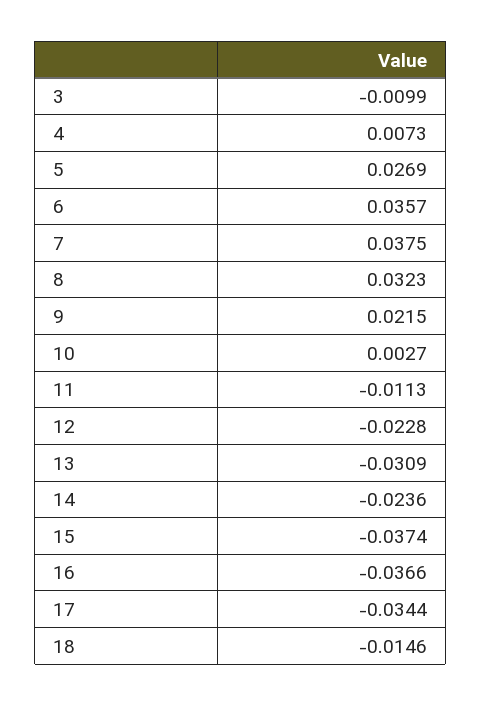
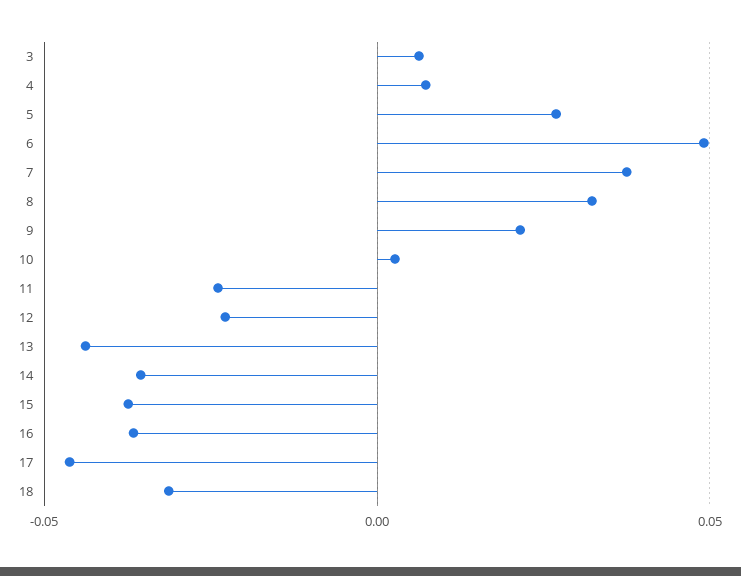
3: -0.0099 -> 0.005
6: 0.0357 -> 0.05
11: -0.0113 -> -0.025
13: -0.0309 -> -0.045
14: -0.0236 -> -0.035
17: -0.0344 -> -0.045
18: -0.0146 -> -0.03

